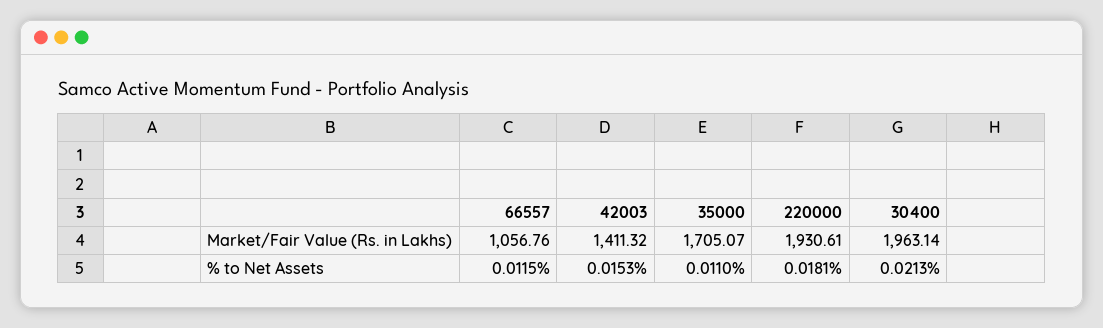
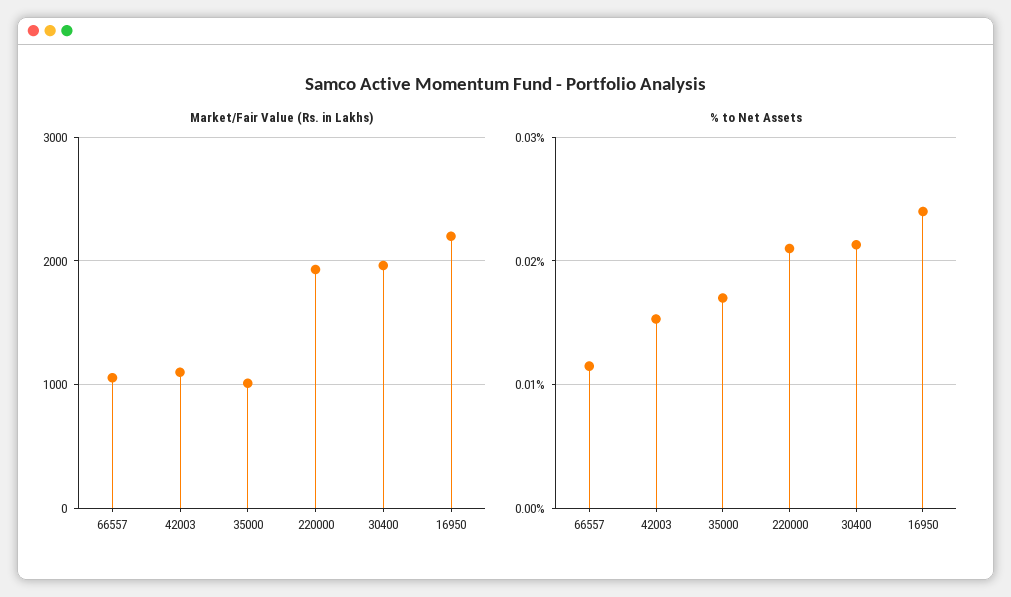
Market/Fair Value (Rs. in Lakhs), 42003: 1411.32 -> 1100
Market/Fair Value (Rs. in Lakhs), 35000: 1705.07 -> 1000
% to Net Assets, 35000: 0.011 -> 0.017
% to Net Assets, 220000: 0.0181 -> 0.021
Market/Fair Value (Rs. in Lakhs), 16950: none -> 2200
% to Net Assets, 16950: none -> 0.024

